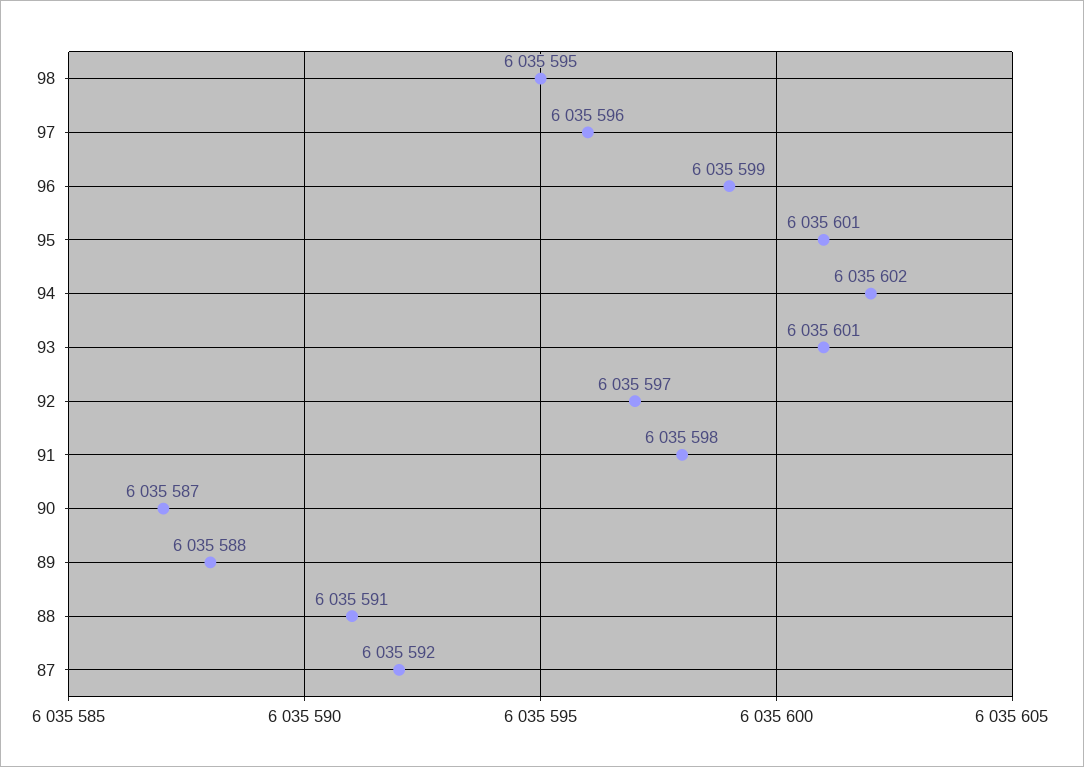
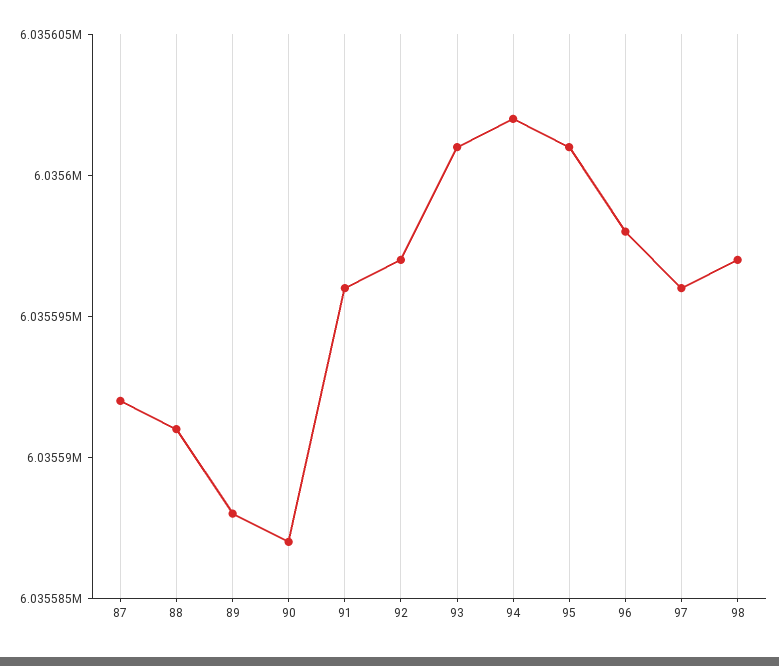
98: 6035595 -> 6035597
96: 6035599 -> 6035598
91: 6035598 -> 6035596

